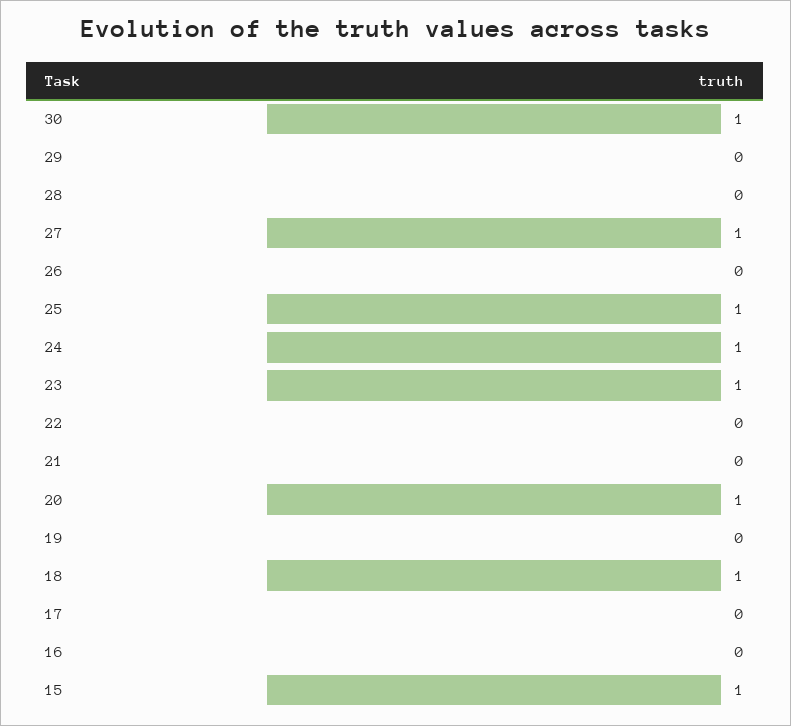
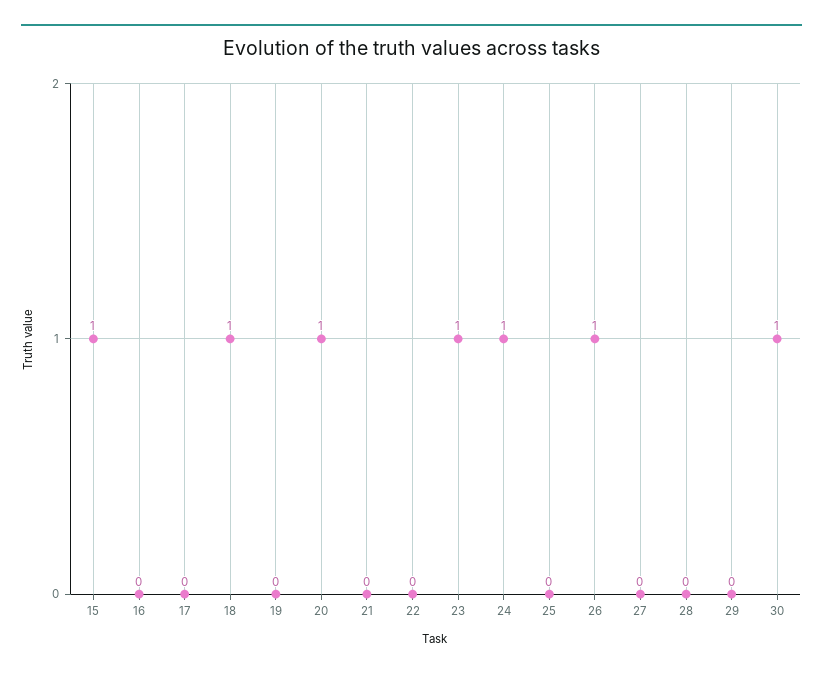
27: 1 -> 0
26: 0 -> 1
25: 1 -> 0

